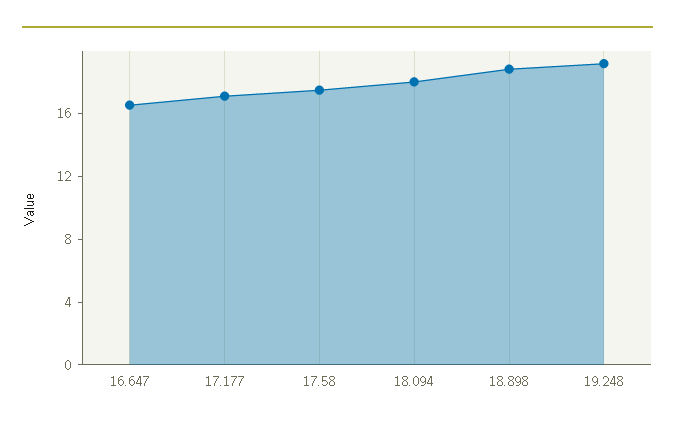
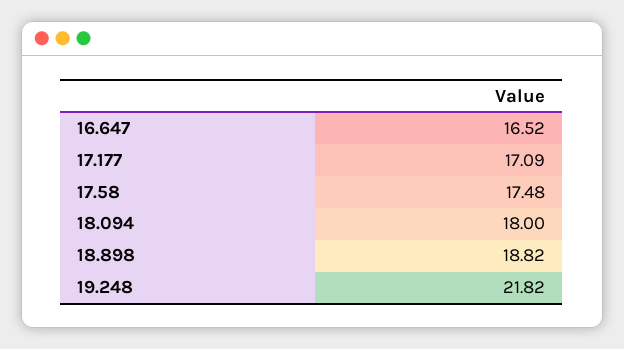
19.248: 19 -> 21.82

